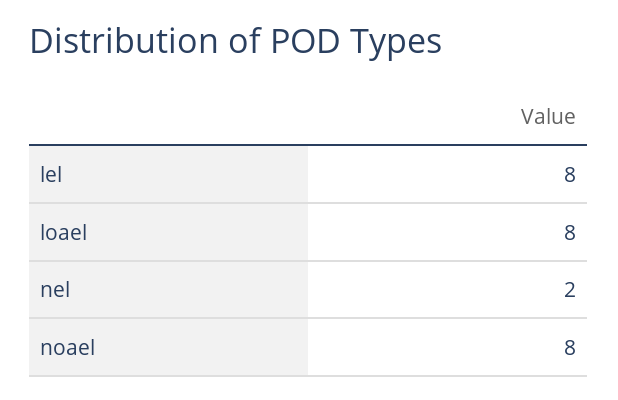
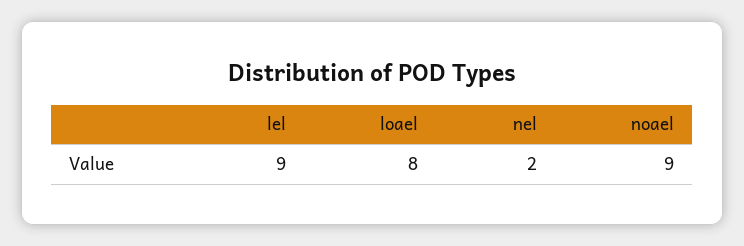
lel: 8 -> 9
noael: 8 -> 9

